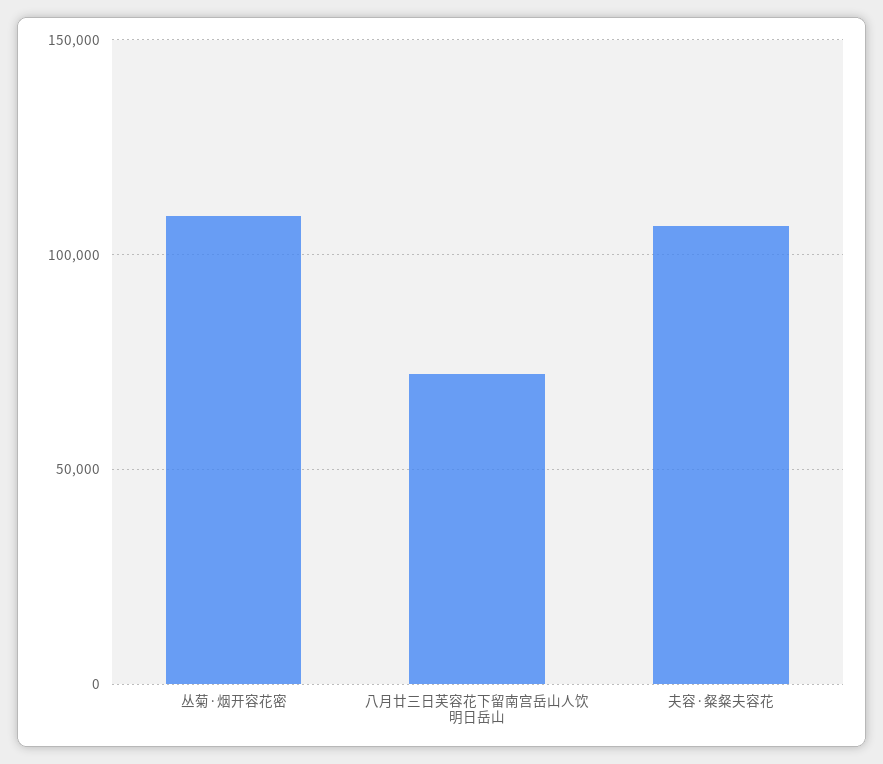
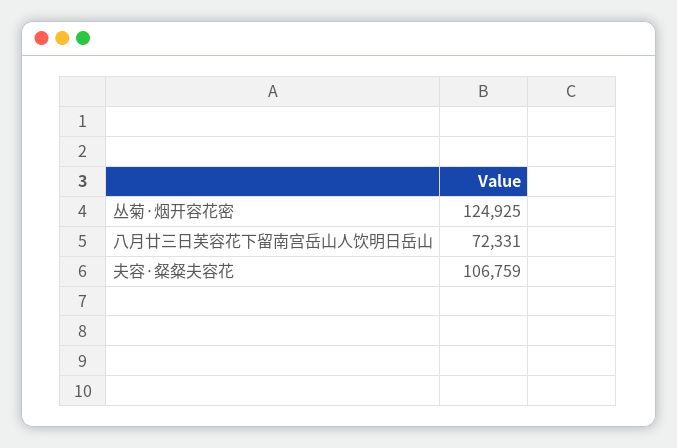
丛菊·烟开容花密: 110000 -> 124925

